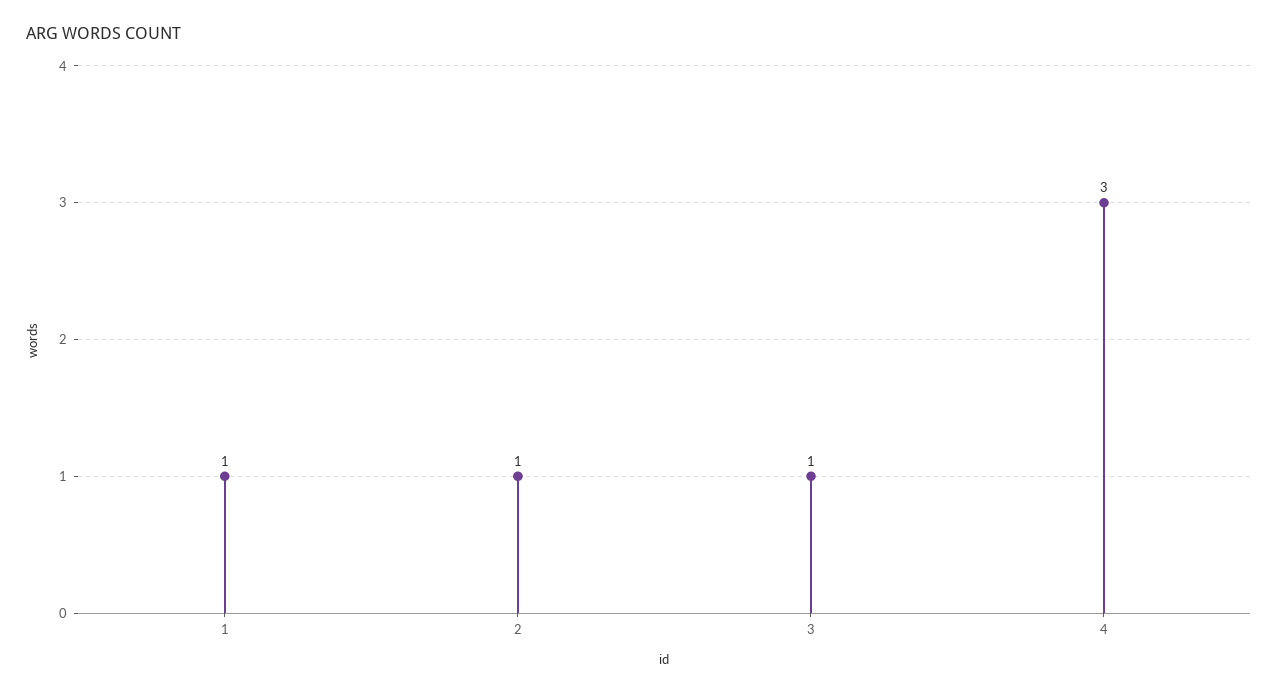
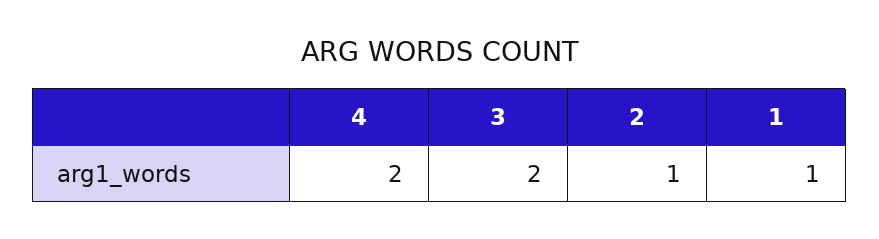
3: 1 -> 2
4: 3 -> 2

